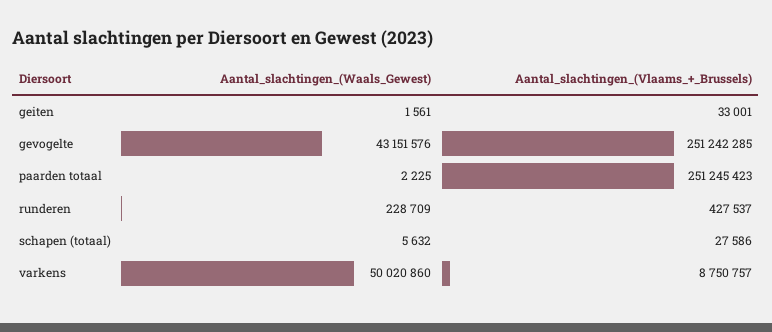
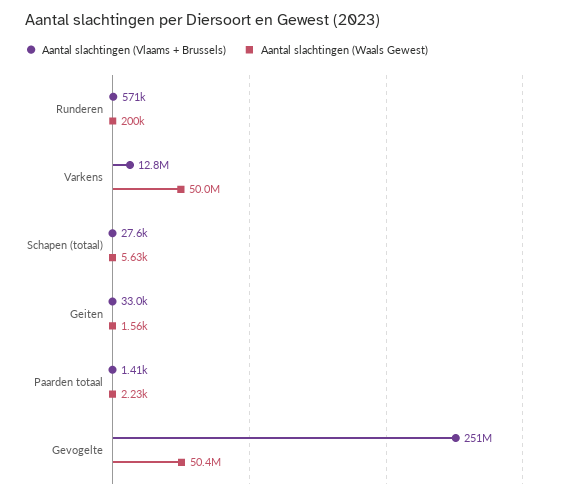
Aantal_slachtingen_(Waals_Gewest), gevogelte: 43151576 -> 50400000
Aantal_slachtingen_(Vlaams_+_Brussels), paarden totaal: 251245423 -> 1410
Aantal_slachtingen_(Waals_Gewest), runderen: 228709 -> 200000
Aantal_slachtingen_(Vlaams_+_Brussels), runderen: 427537 -> 571000
Aantal_slachtingen_(Vlaams_+_Brussels), varkens: 8750757 -> 12800000

